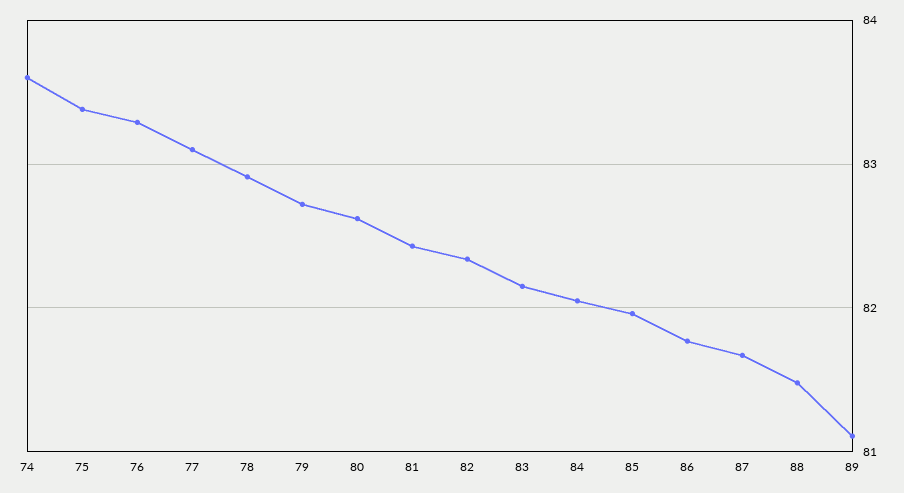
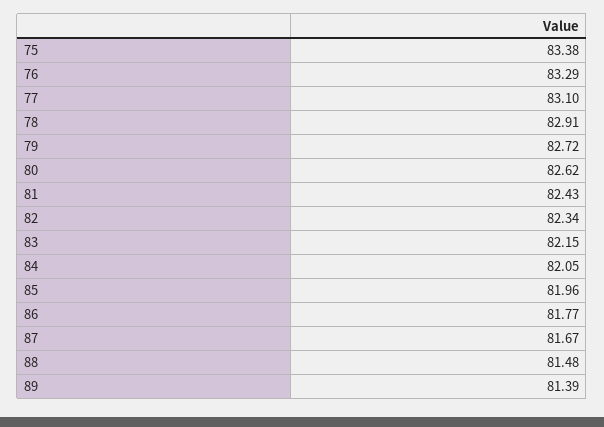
74: 83.6 -> none
89: 81.1 -> 81.39

